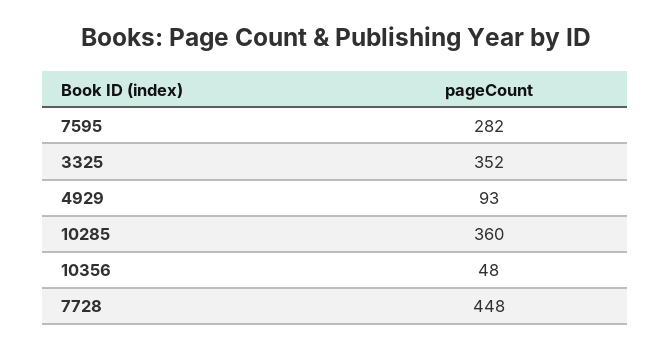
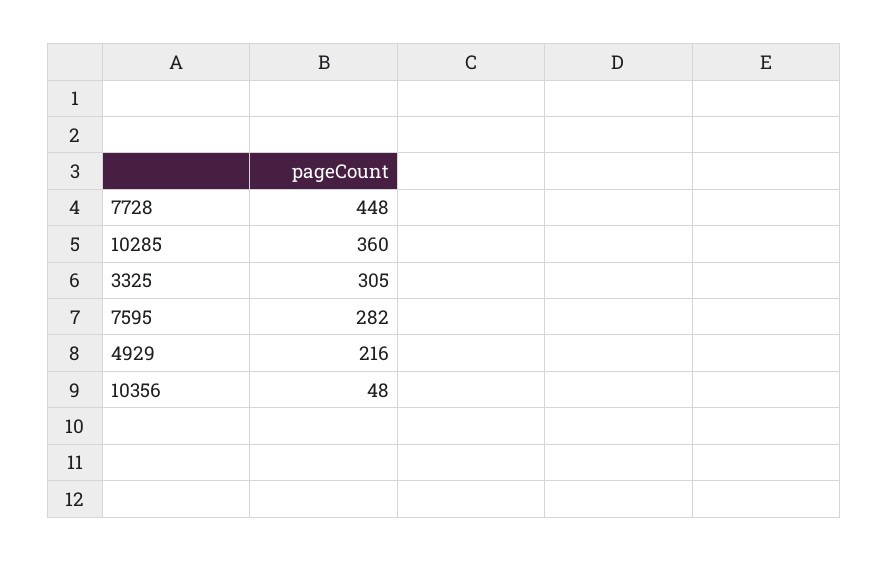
3325: 352 -> 305
4929: 93 -> 216

